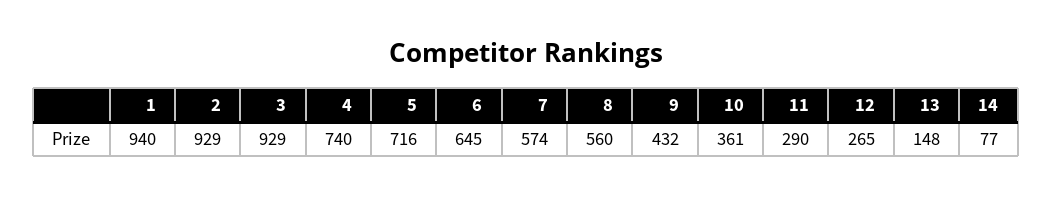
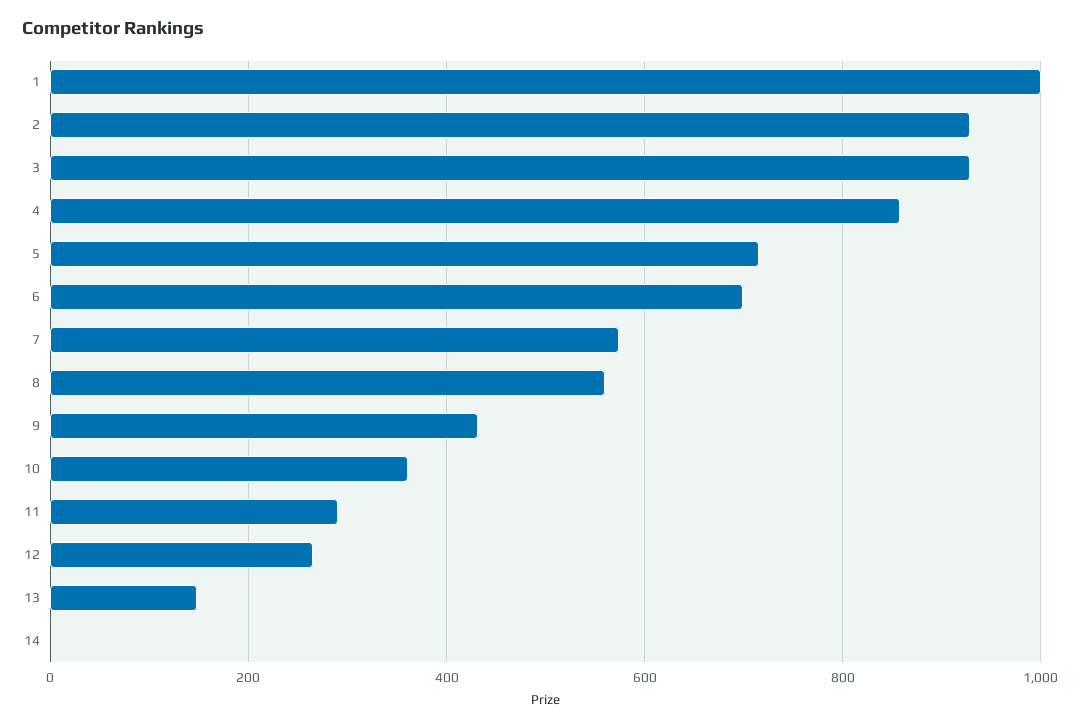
1: 940 -> 1000
4: 740 -> 860
6: 645 -> 700
14: 77 -> 0

